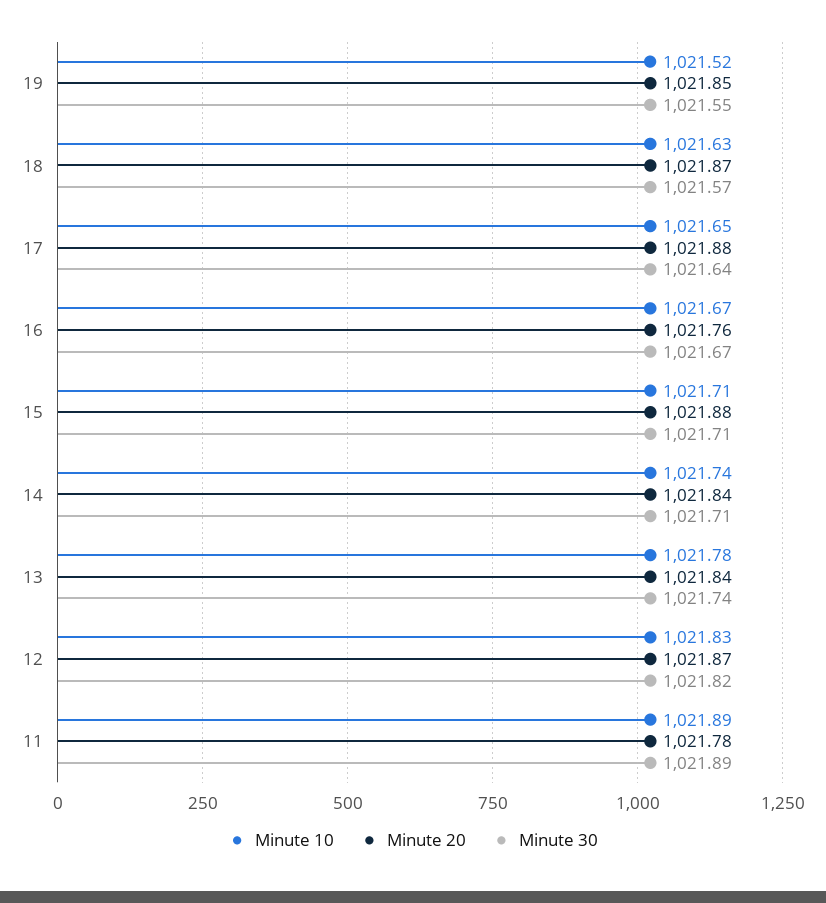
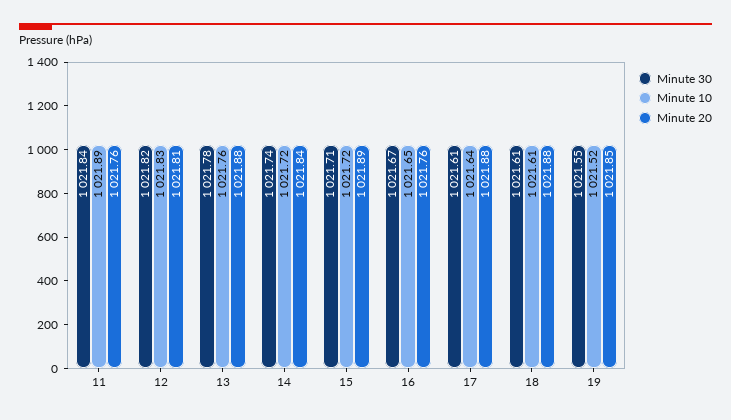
Minute 10, 18: 1021.63 -> 1021.61
Minute 20, 18: 1021.87 -> 1021.88
Minute 30, 18: 1021.57 -> 1021.61
Minute 10, 17: 1021.65 -> 1021.64
Minute 30, 17: 1021.64 -> 1021.61
Minute 10, 16: 1021.67 -> 1021.65
Minute 10, 15: 1021.71 -> 1021.72
Minute 20, 15: 1021.88 -> 1021.89
Minute 10, 14: 1021.74 -> 1021.72
Minute 30, 14: 1021.71 -> 1021.74
Minute 10, 13: 1021.78 -> 1021.76
Minute 20, 13: 1021.84 -> 1021.88
Minute 30, 13: 1021.74 -> 1021.78
Minute 20, 12: 1021.87 -> 1021.81
Minute 20, 11: 1021.78 -> 1021.76
Minute 30, 11: 1021.89 -> 1021.84

